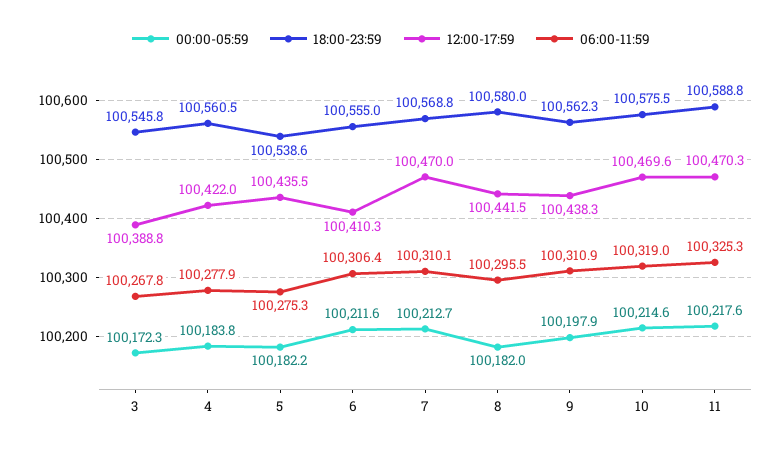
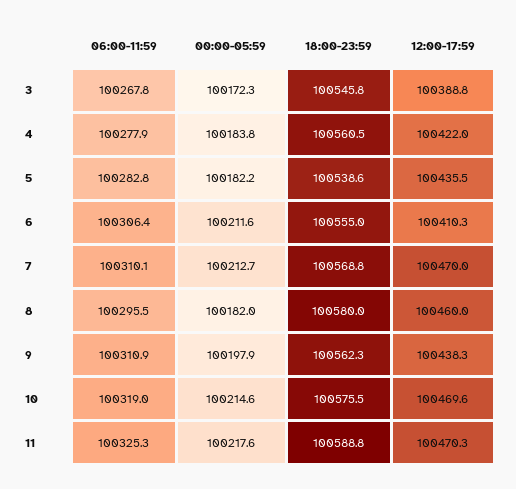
06:00-11:59, 5: 100275.3 -> 100282.8
12:00-17:59, 8: 100441.5 -> 100460

